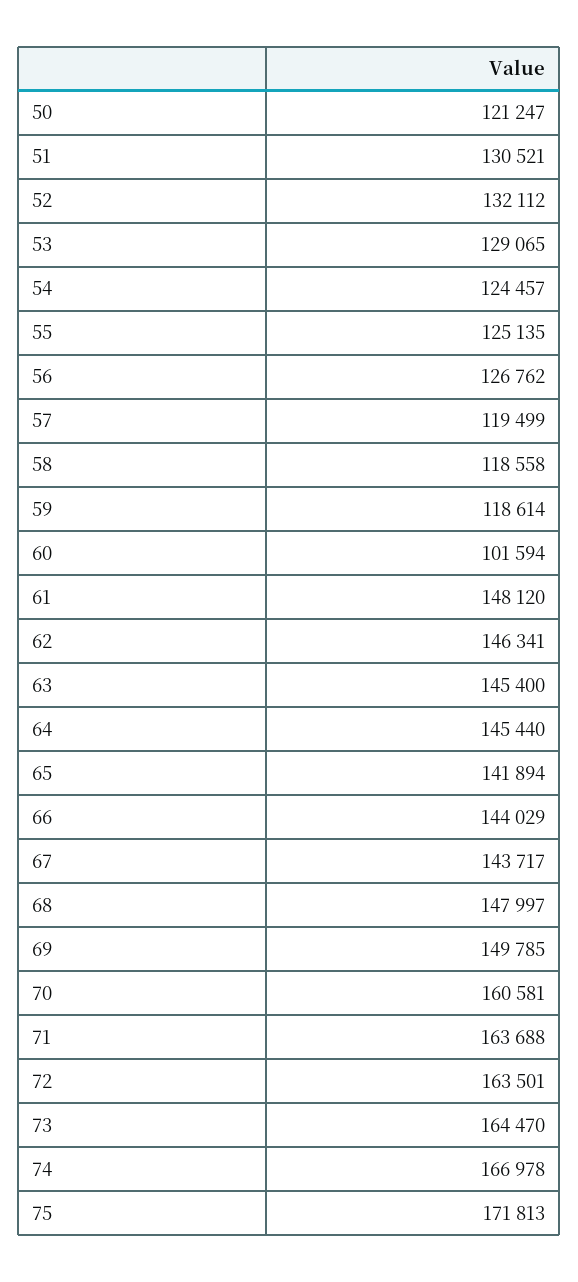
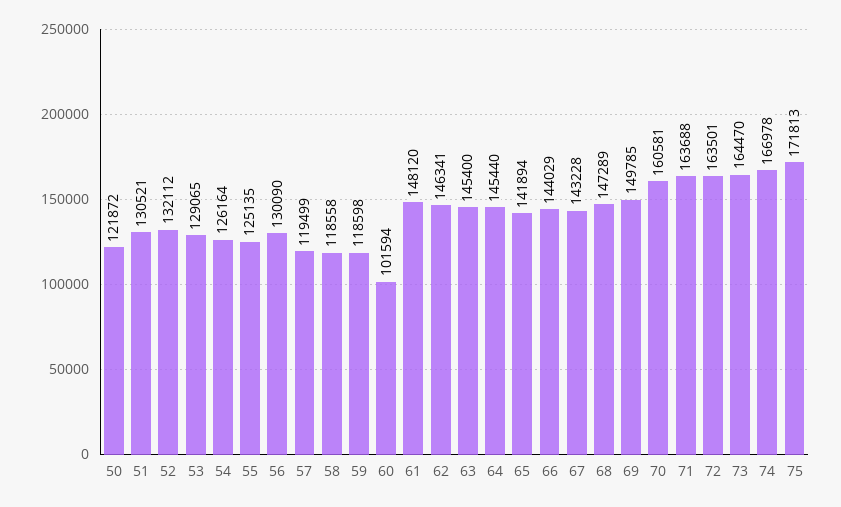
50: 121247 -> 121872
54: 124457 -> 126164
56: 126762 -> 130090
59: 118614 -> 118598
67: 143717 -> 143228
68: 147997 -> 147289

